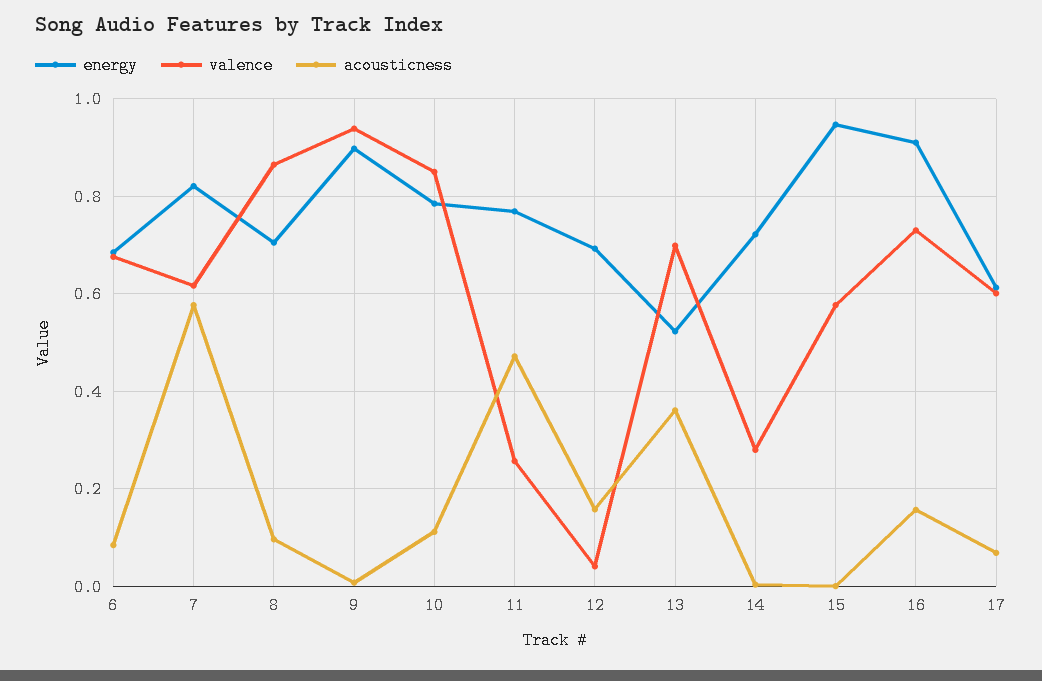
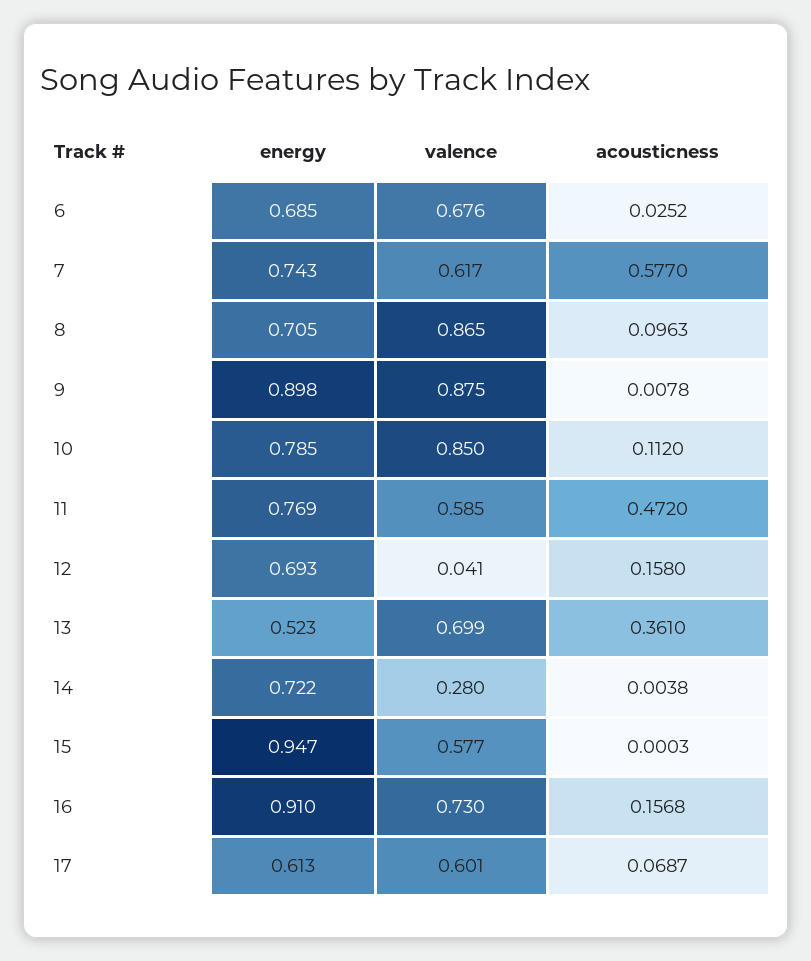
acousticness, 6: 0.08 -> 0.0252
energy, 7: 0.82 -> 0.743
valence, 9: 0.94 -> 0.875
valence, 11: 0.26 -> 0.585

